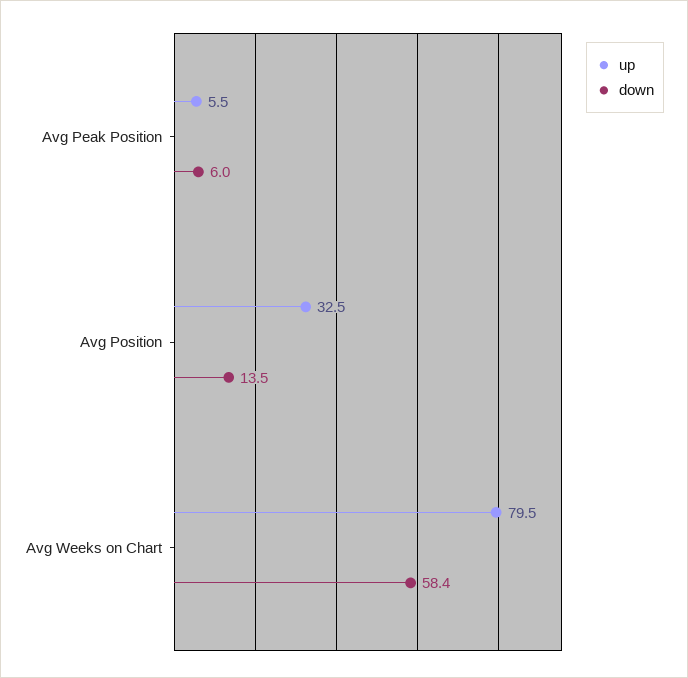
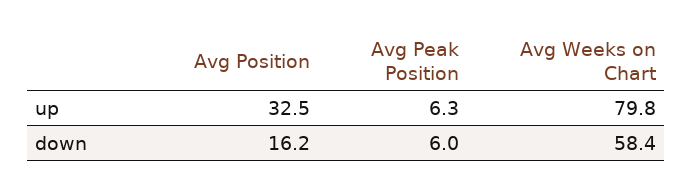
up, Avg Peak Position: 5.5 -> 6.3
down, Avg Position: 13.5 -> 16.2
up, Avg Weeks on Chart: 79.5 -> 79.8

